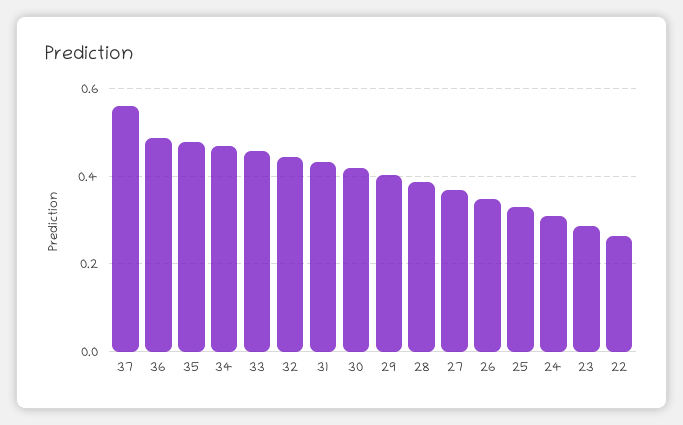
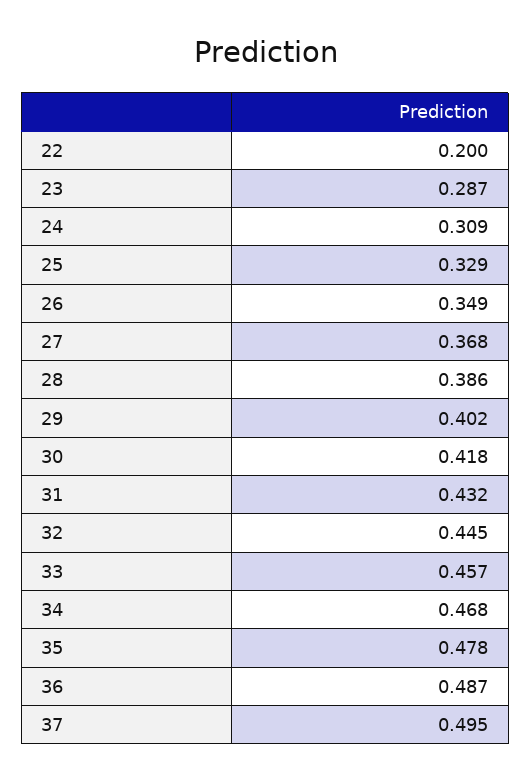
37: 0.56 -> 0.495
22: 0.26 -> 0.2

